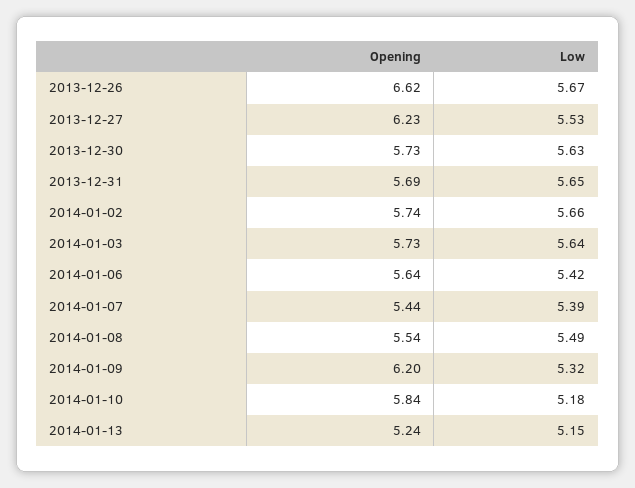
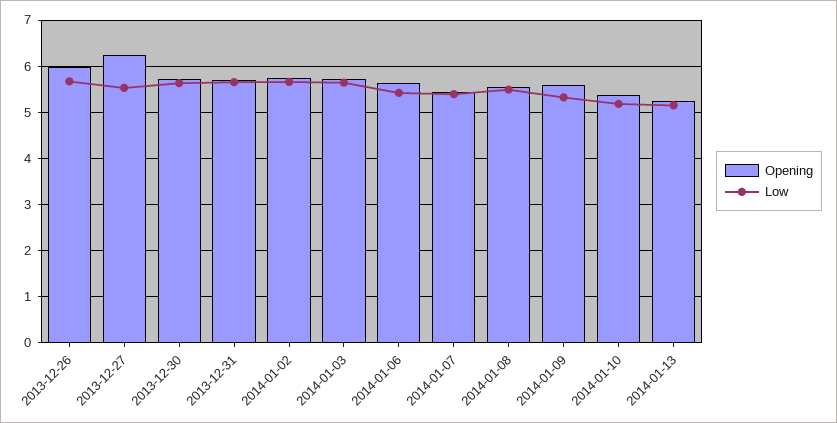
Opening, 2013-12-26: 6.62 -> 6
Opening, 2014-01-09: 6.2 -> 5.6
Opening, 2014-01-10: 5.84 -> 5.4

